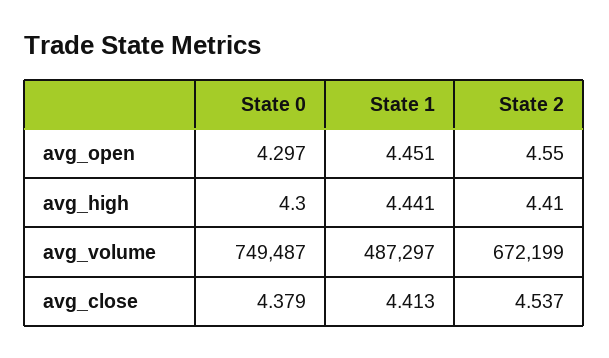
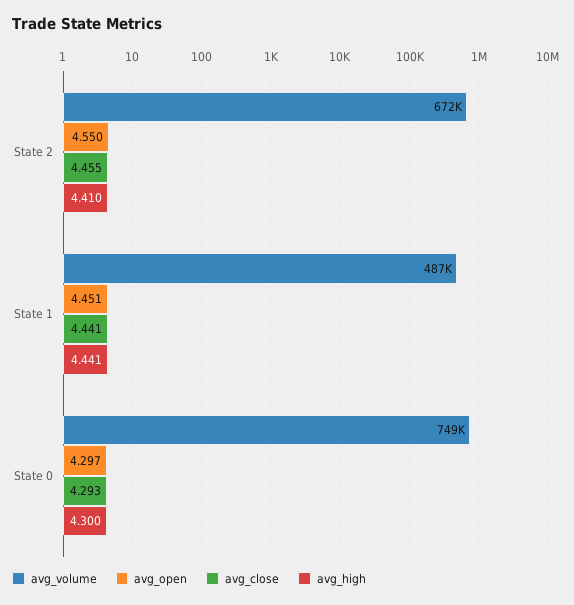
avg_close, State 0: 4.379 -> 4.293
avg_close, State 1: 4.413 -> 4.441
avg_close, State 2: 4.537 -> 4.455

